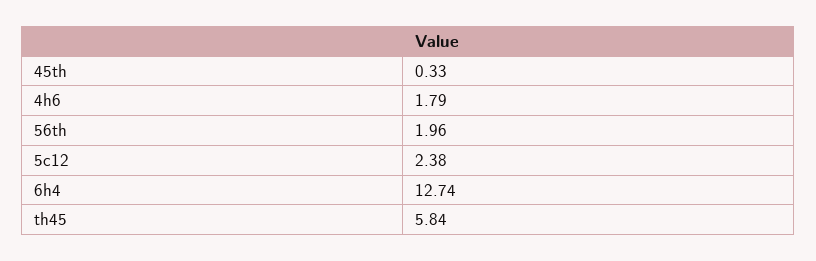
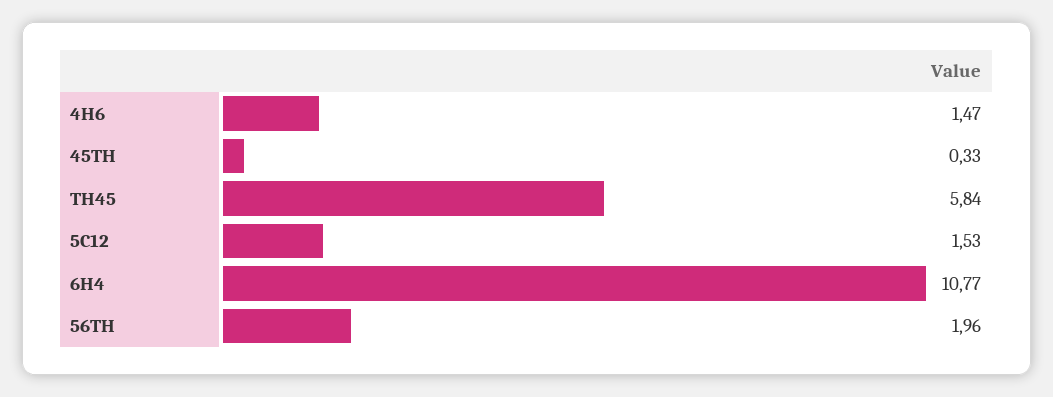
4h6: 1.79 -> 1.47
5c12: 2.38 -> 1.53
6h4: 12.74 -> 10.77

